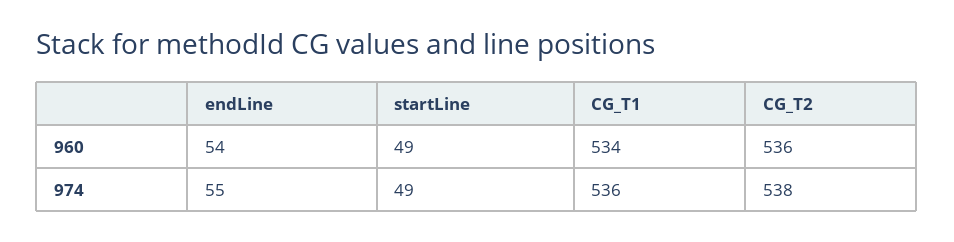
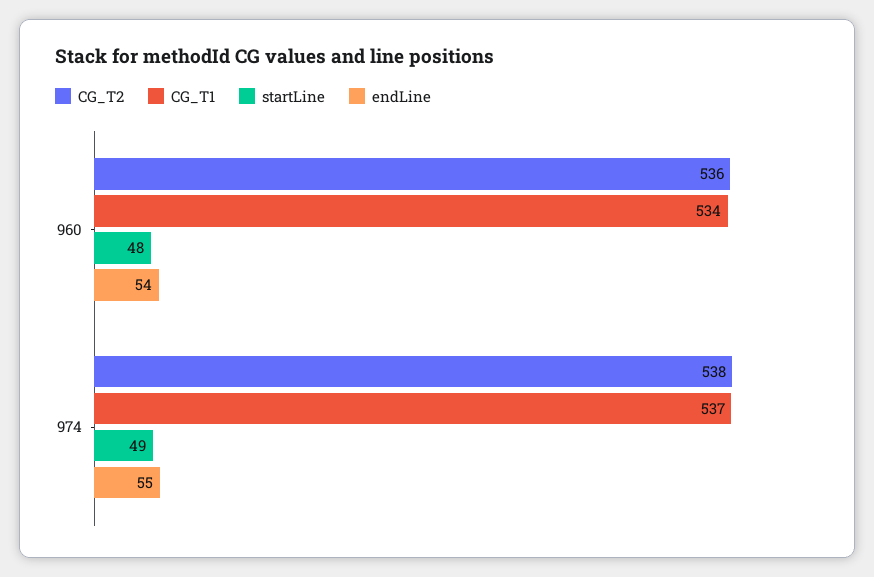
startLine, 960: 49 -> 48
CG_T1, 974: 536 -> 537

